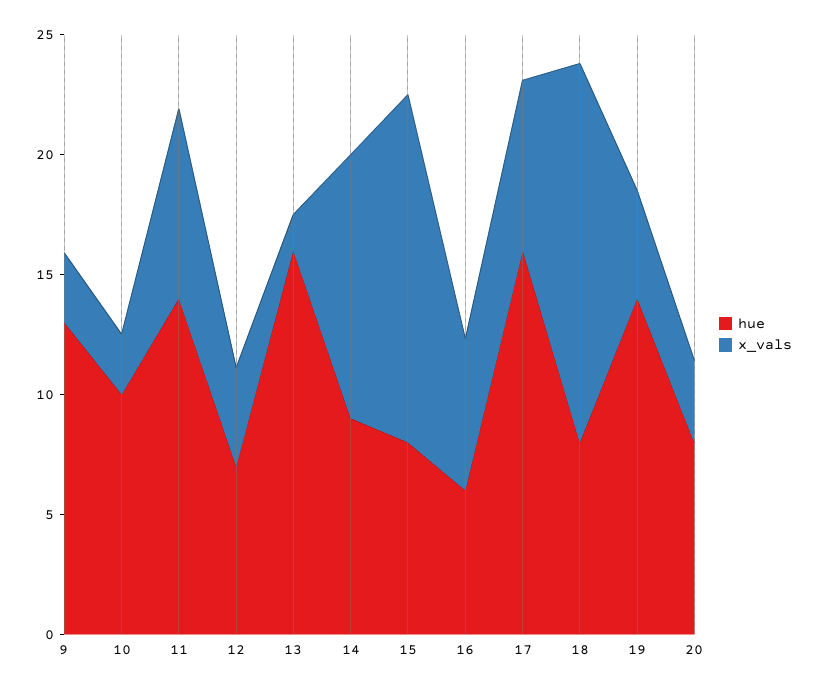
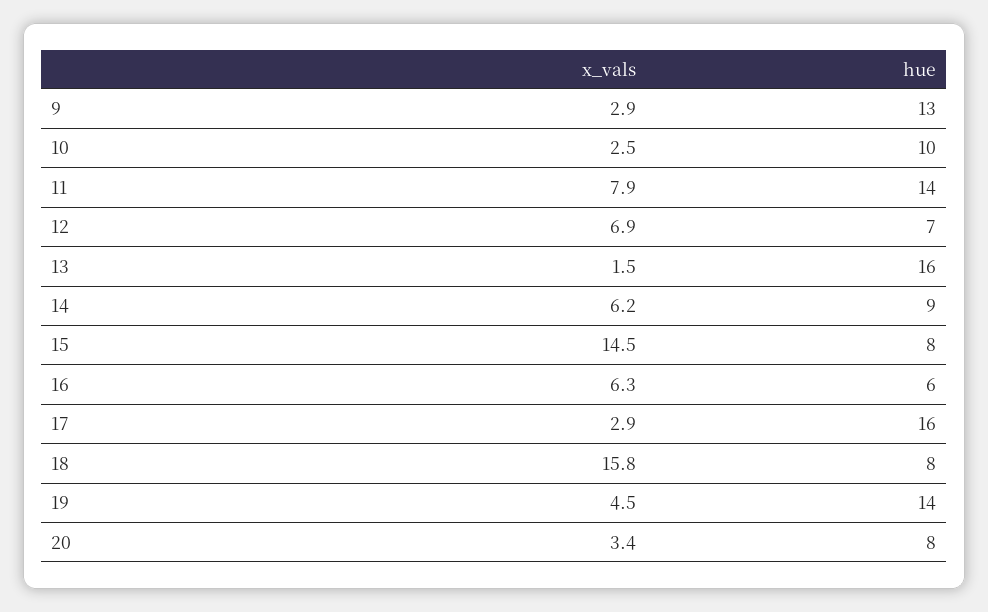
x_vals, 12: 4 -> 6.9
x_vals, 14: 11 -> 6.2
x_vals, 17: 7 -> 2.9

